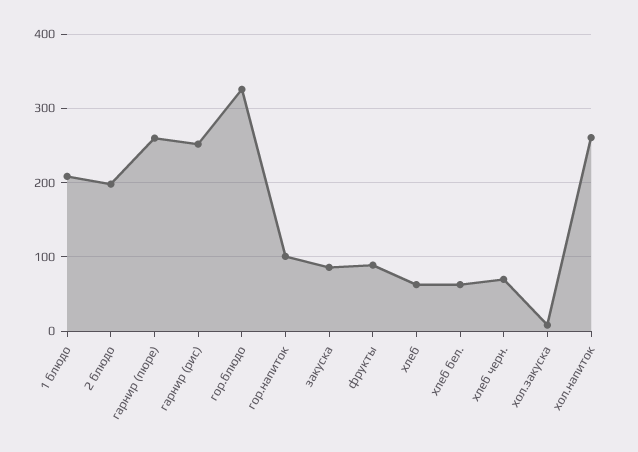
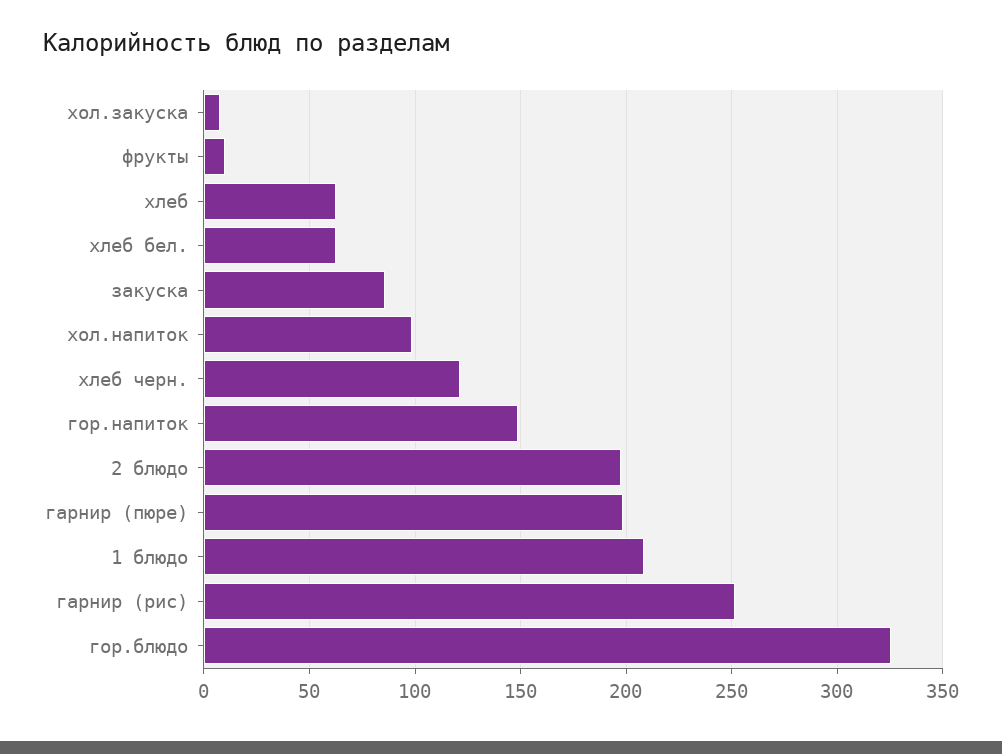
гарнир (пюре): 260 -> 200
гор.напиток: 100 -> 150
фрукты: 90 -> 10
хлеб черн.: 70 -> 120
хол.напиток: 260 -> 100

